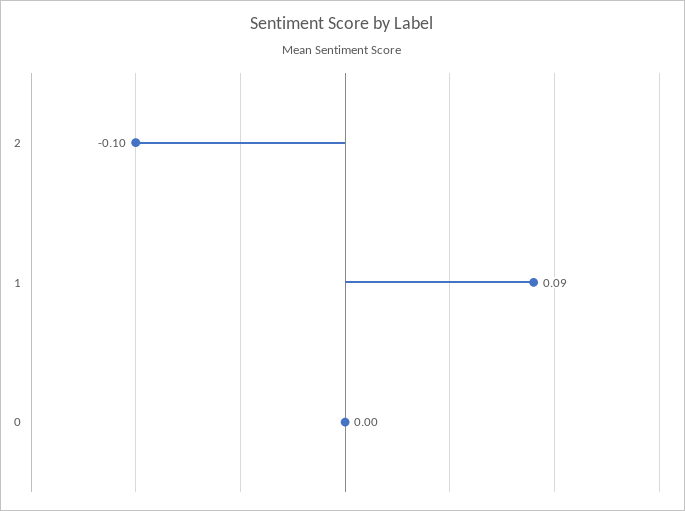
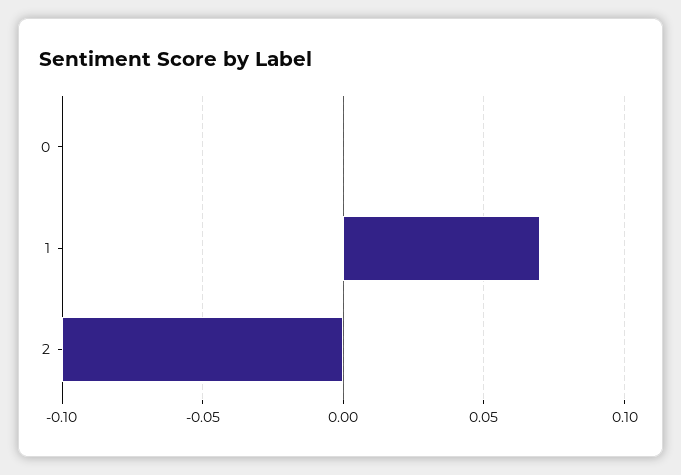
1: 0.09 -> 0.07

